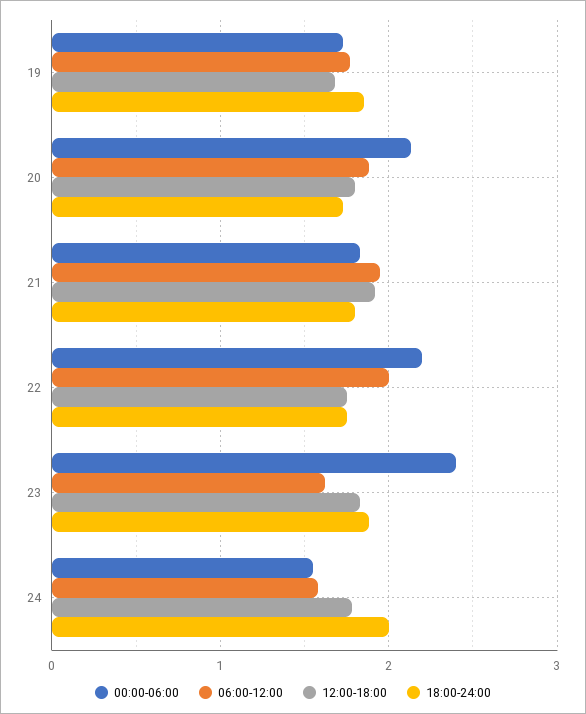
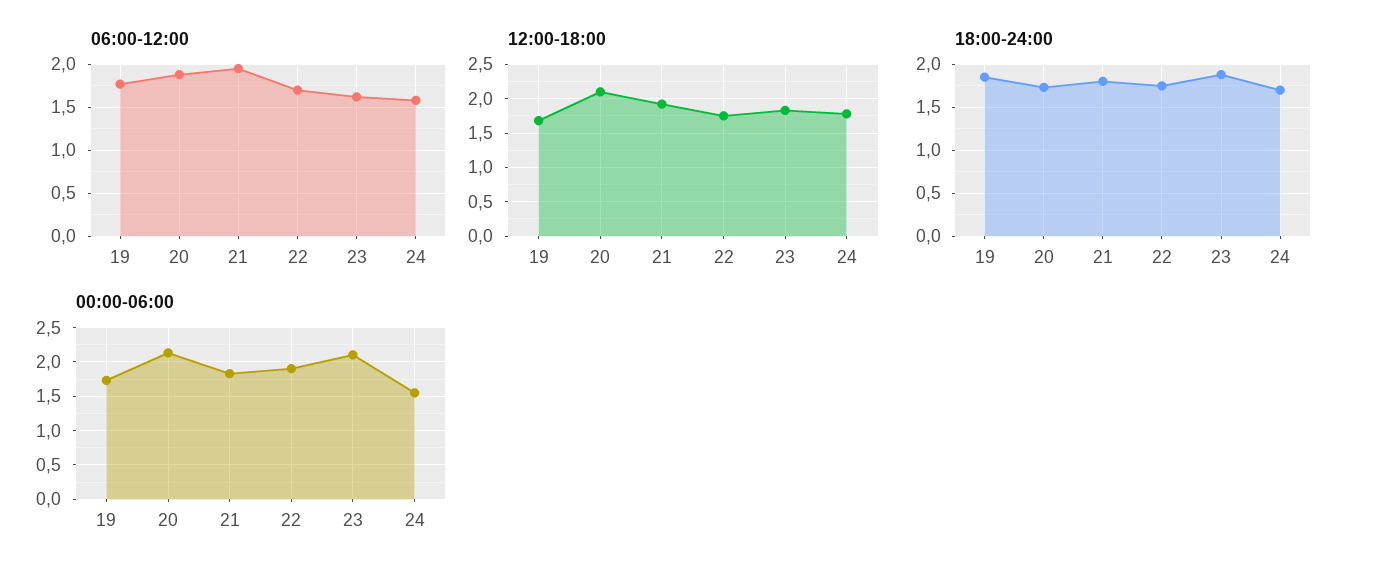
12:00-18:00, 20: 1.8 -> 2.1
00:00-06:00, 22: 2.2 -> 1.9
06:00-12:00, 22: 2 -> 1.7
00:00-06:00, 23: 2.4 -> 2.1
18:00-24:00, 24: 2 -> 1.7

